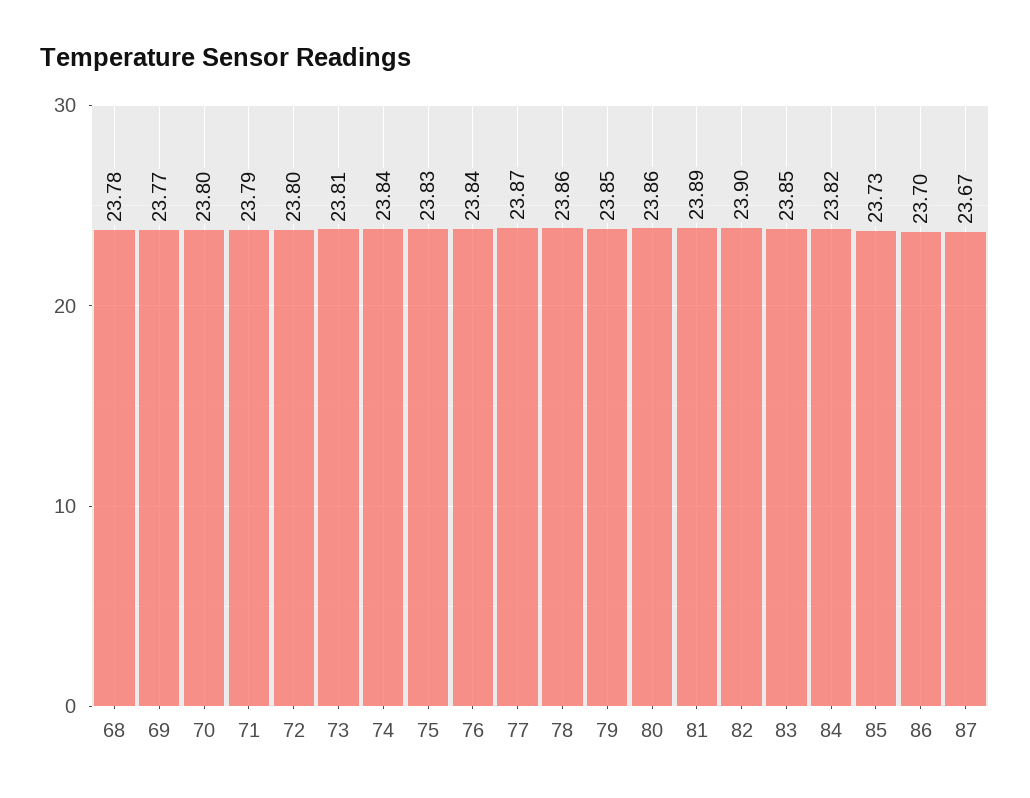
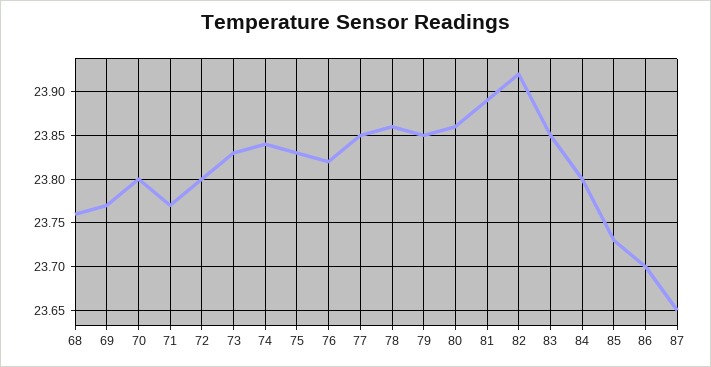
68: 23.78 -> 23.76
71: 23.79 -> 23.77
73: 23.81 -> 23.83
76: 23.84 -> 23.82
77: 23.87 -> 23.85
82: 23.9 -> 23.92
84: 23.82 -> 23.8
87: 23.67 -> 23.65

